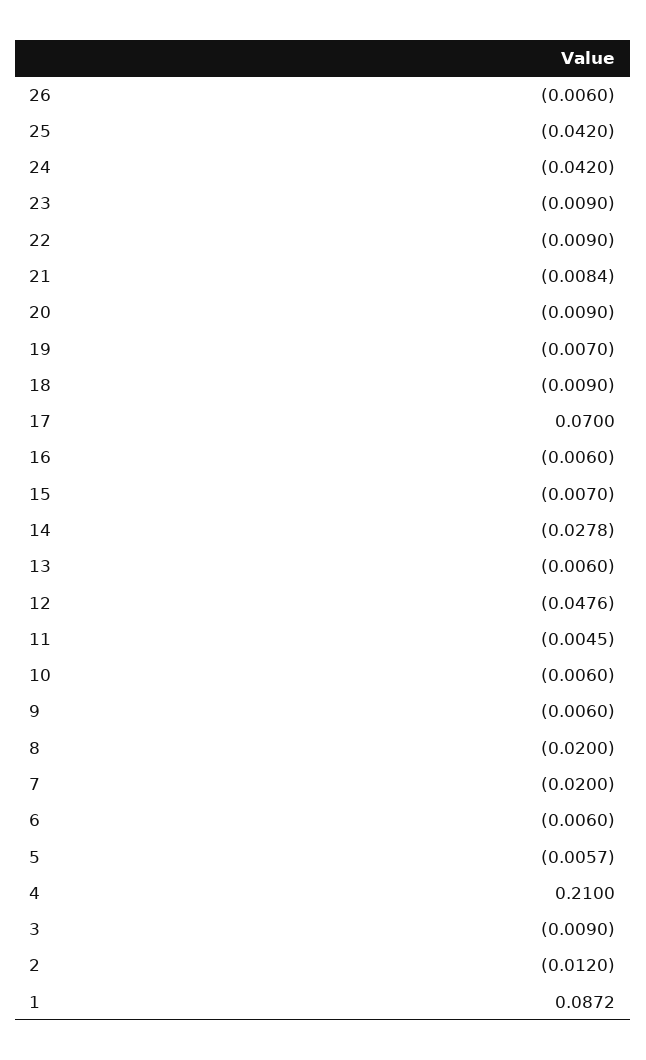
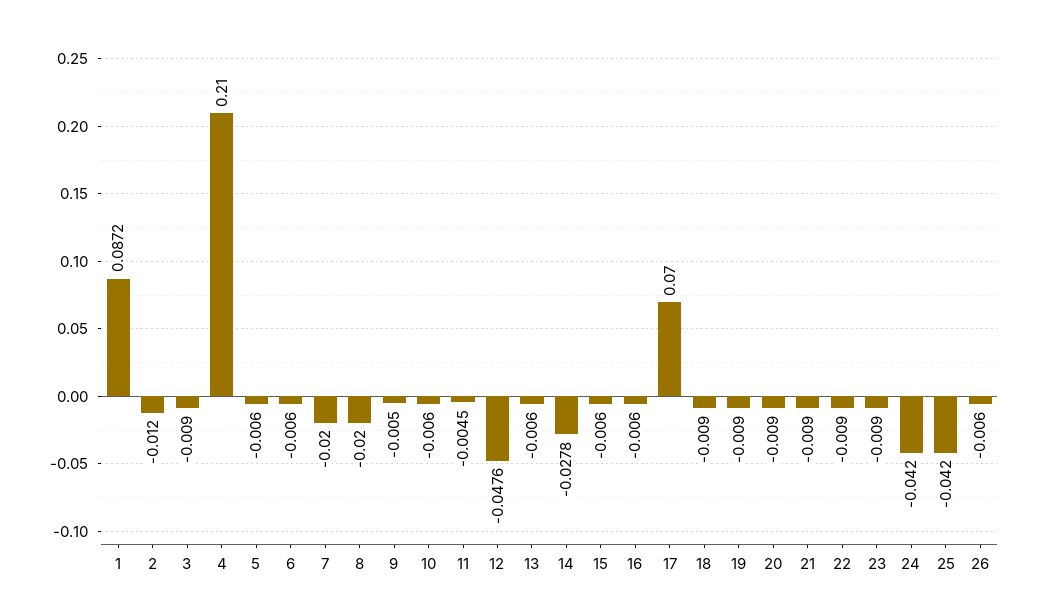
21: -0.0084 -> -0.009
19: -0.007 -> -0.009
15: -0.007 -> -0.006
9: -0.006 -> -0.005
5: -0.0057 -> -0.006

